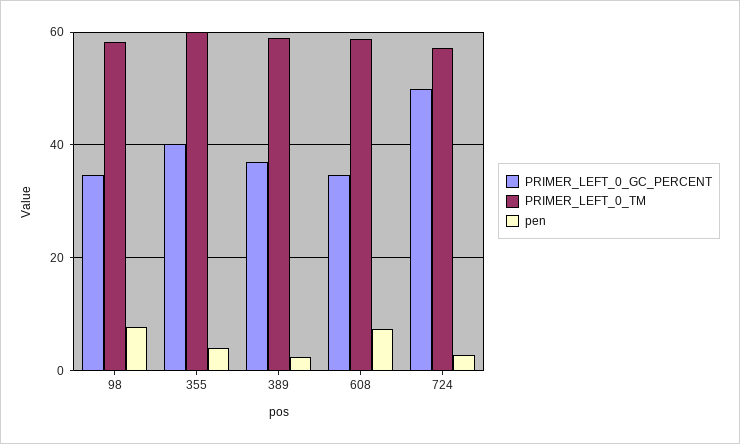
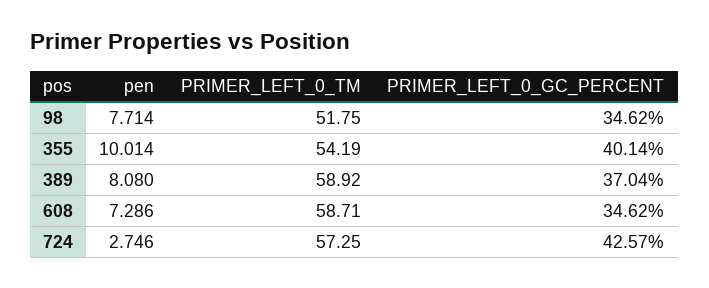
PRIMER_LEFT_0_TM, 98: 58 -> 51.75
PRIMER_LEFT_0_TM, 355: 60 -> 54.19
pen, 355: 4 -> 10.014
pen, 389: 2 -> 8.08
PRIMER_LEFT_0_GC_PERCENT, 724: 50 -> 42.57

